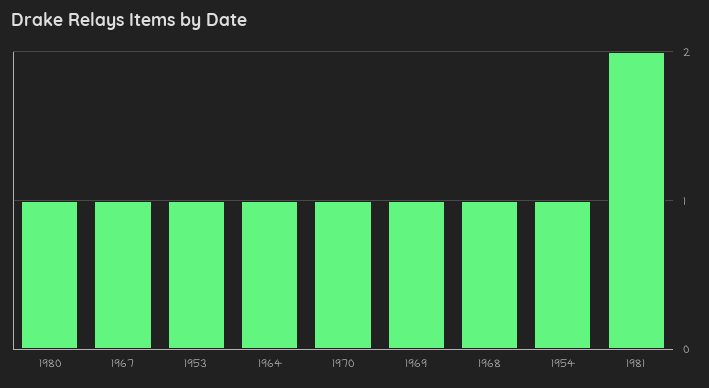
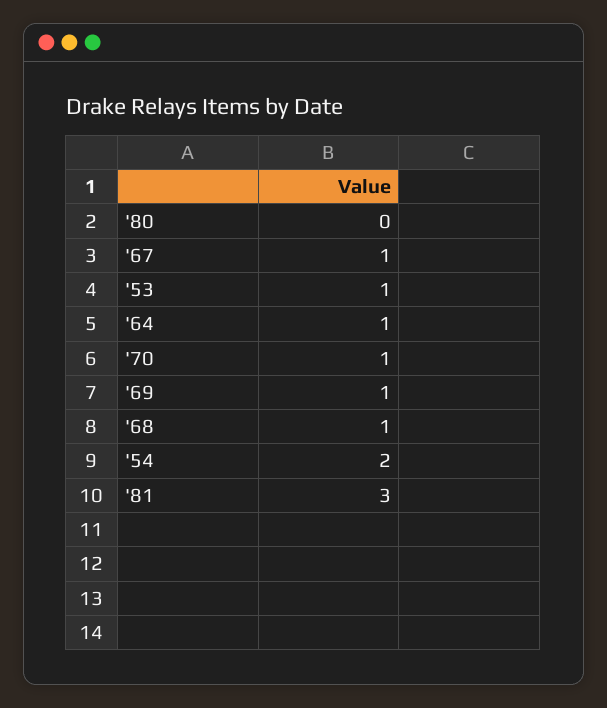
1980: 1 -> 0
1954: 1 -> 2
1981: 2 -> 3

